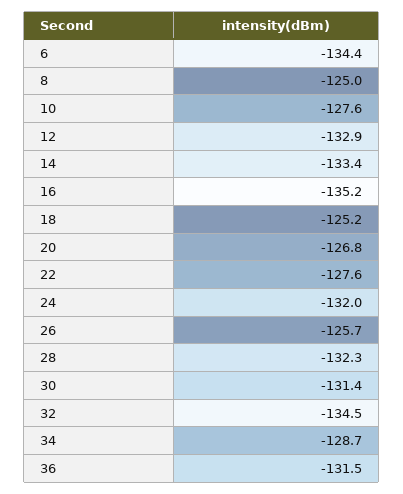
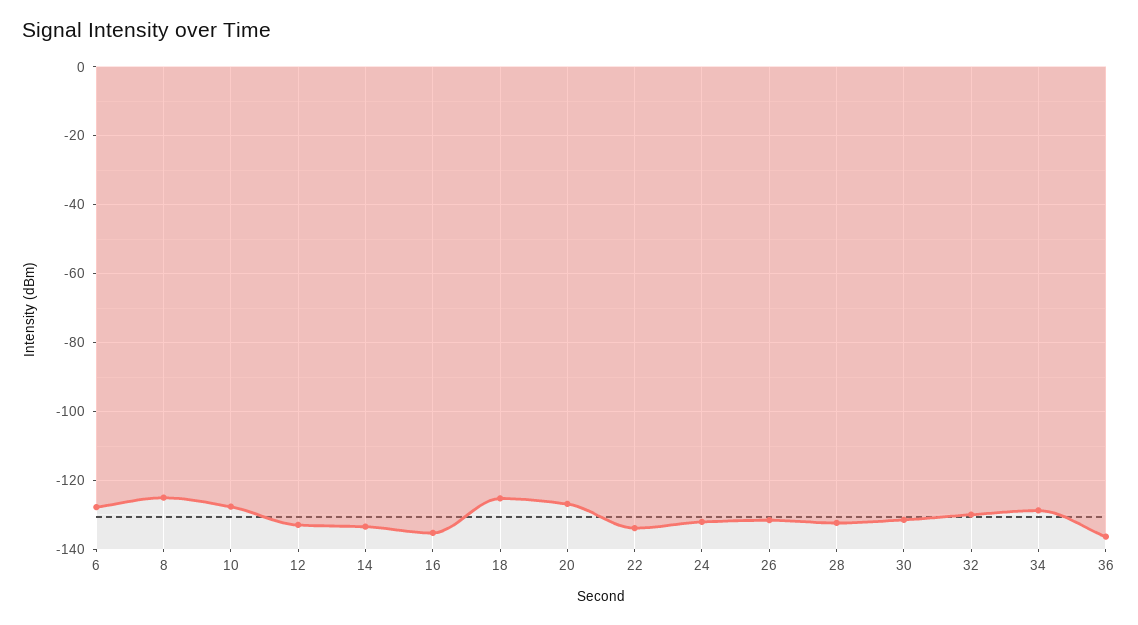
6: -134.4 -> -128
22: -127.6 -> -134
26: -125.7 -> -132
32: -134.5 -> -130
36: -131.5 -> -136

